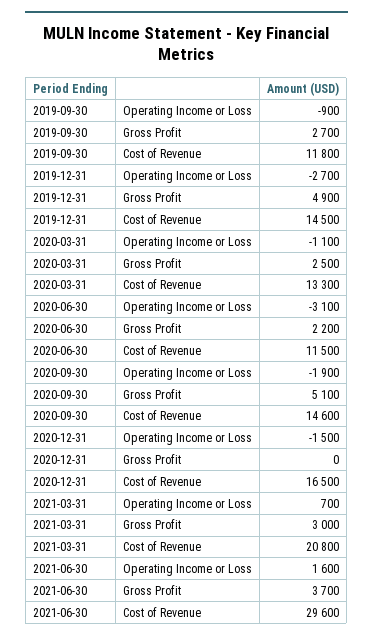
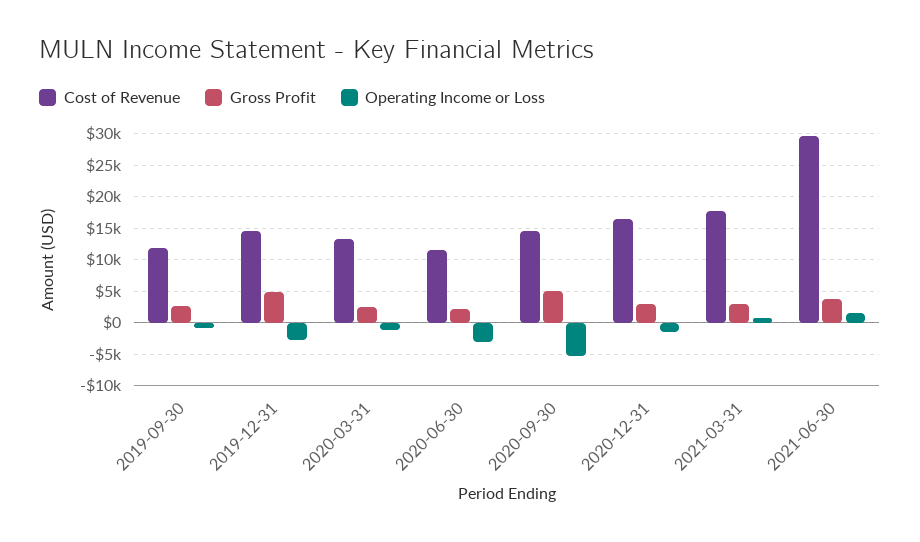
Operating Income or Loss, 2020-09-30: -1900 -> -5000
Gross Profit, 2020-12-31: 0 -> 3000
Cost of Revenue, 2021-03-31: 20800 -> 18000

